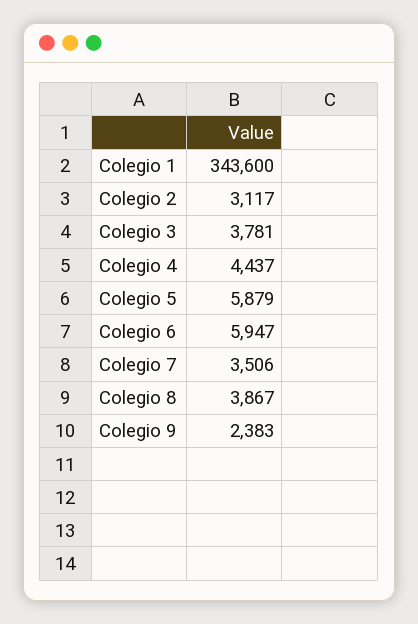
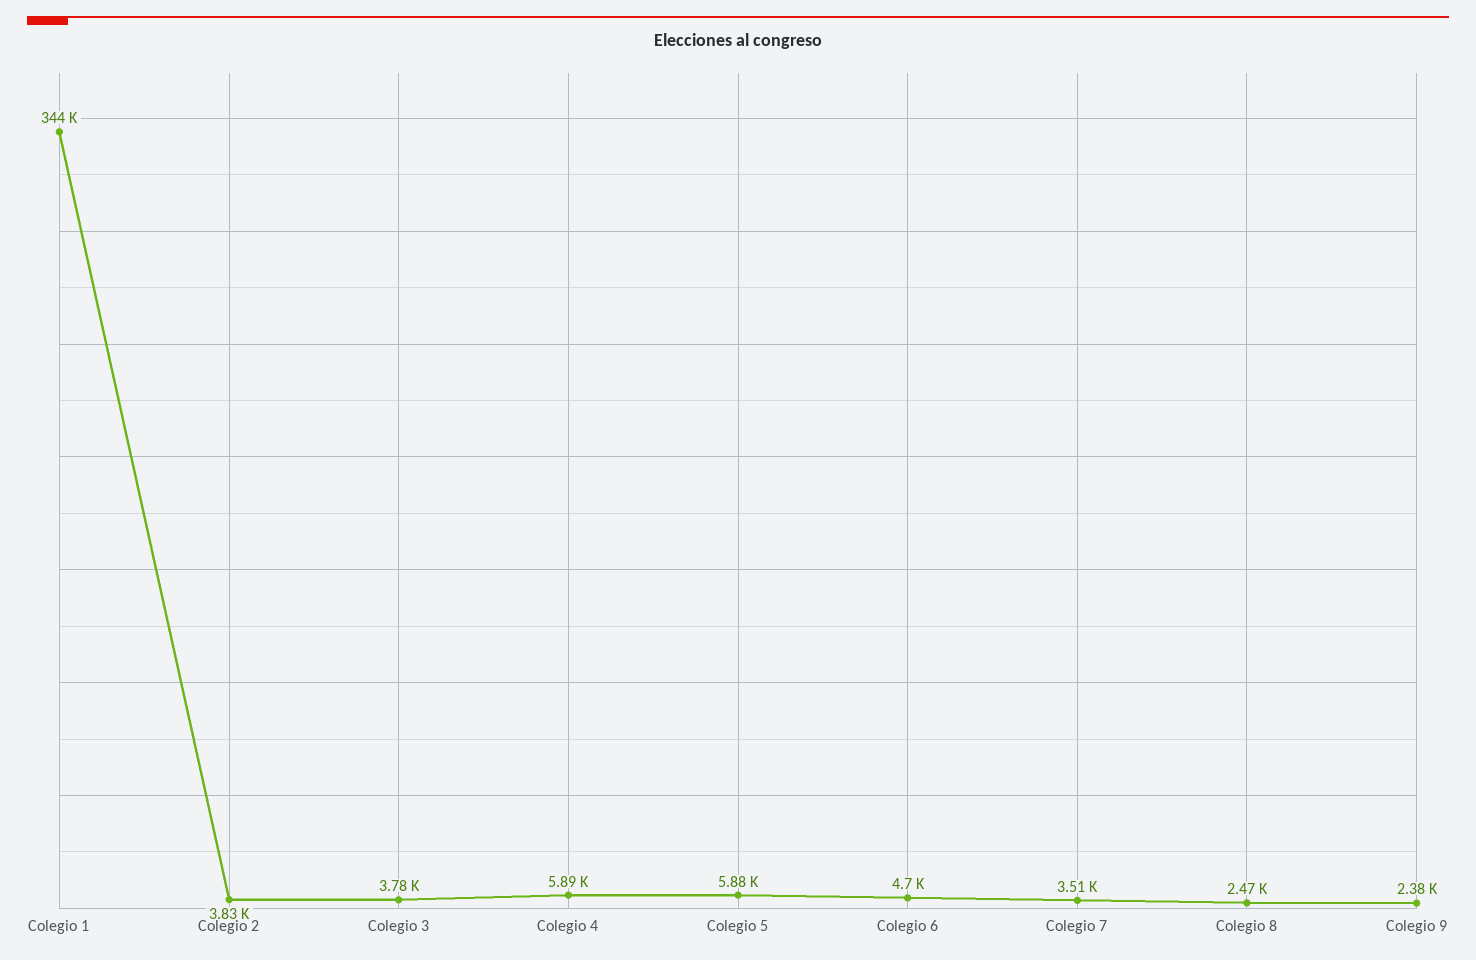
Colegio 2: 3117 -> 3830
Colegio 4: 4437 -> 5890
Colegio 6: 5947 -> 4700
Colegio 8: 3867 -> 2470

